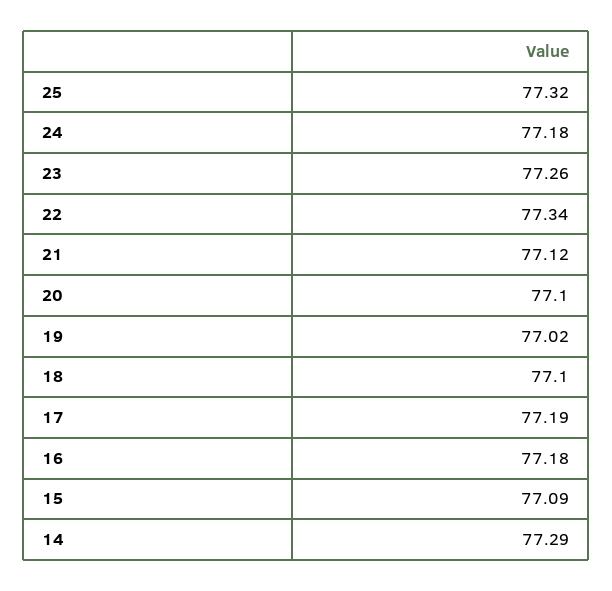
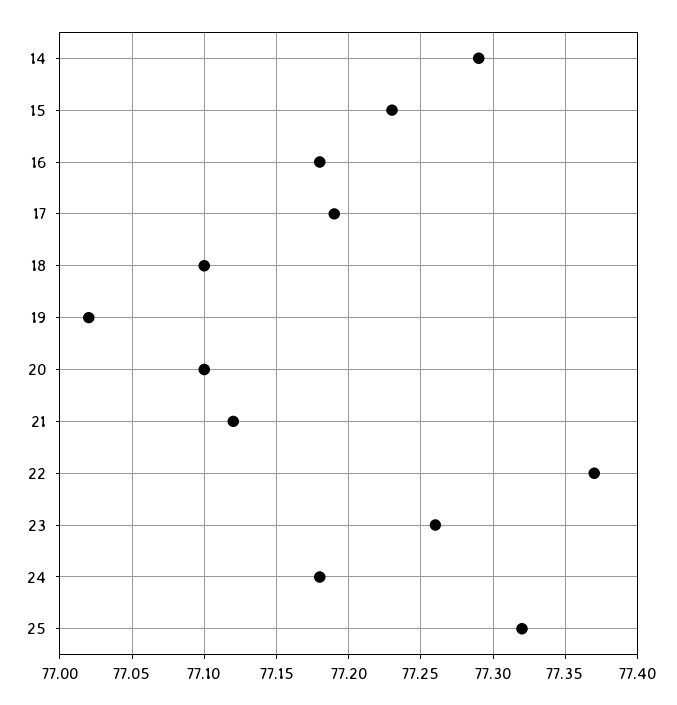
22: 77.34 -> 77.37
15: 77.09 -> 77.23

